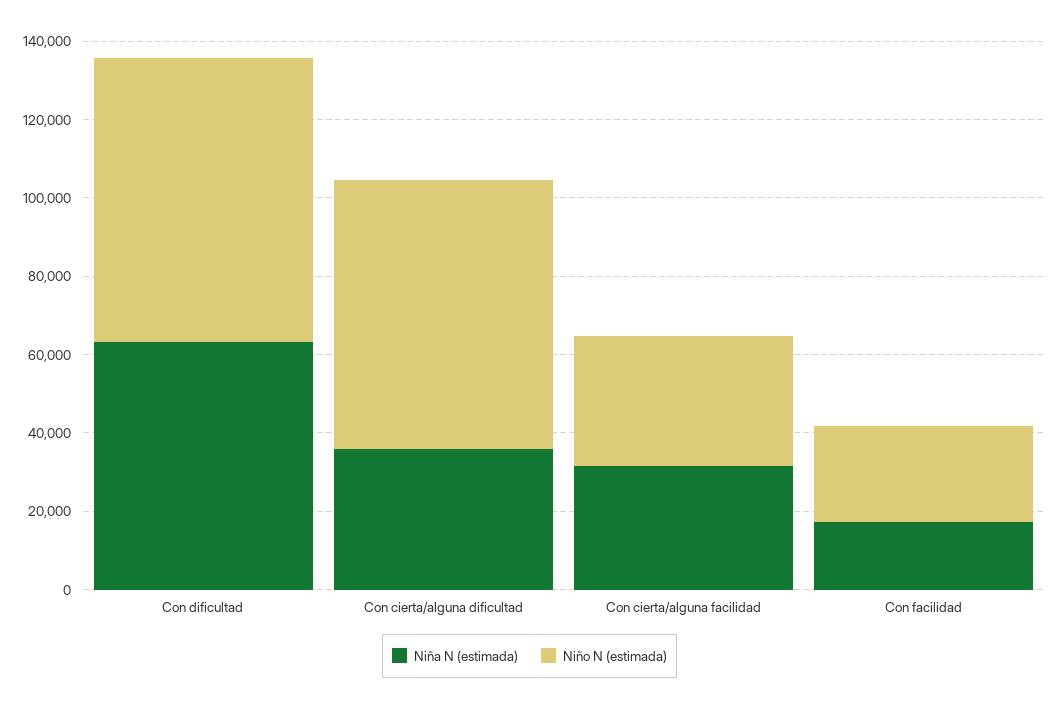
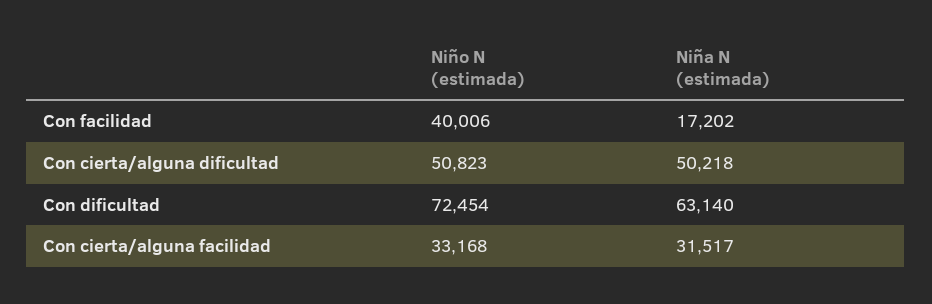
Niña N (estimada), Con cierta/alguna dificultad: 35000 -> 50218
Niño N (estimada), Con cierta/alguna dificultad: 70000 -> 50823
Niño N (estimada), Con facilidad: 25000 -> 40006

